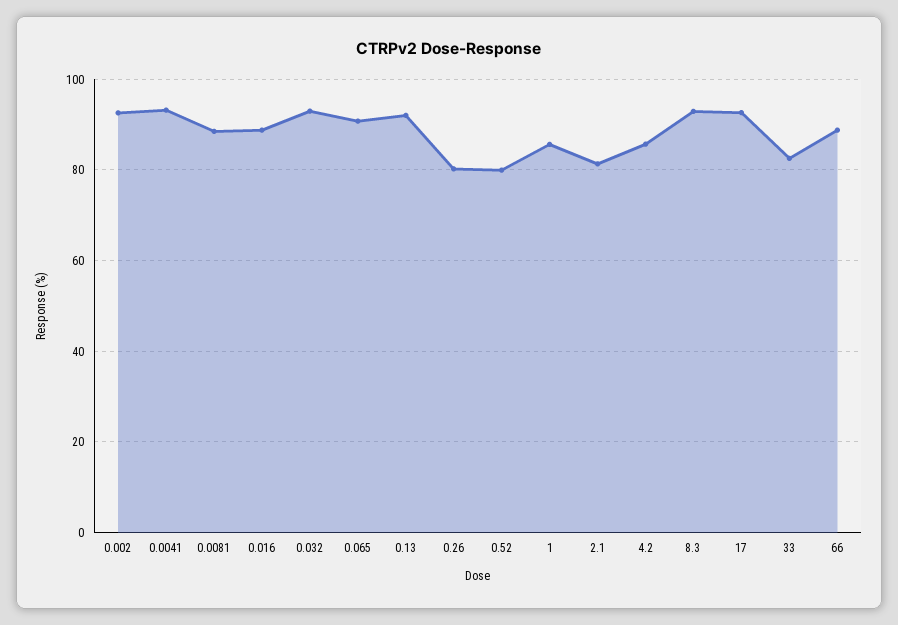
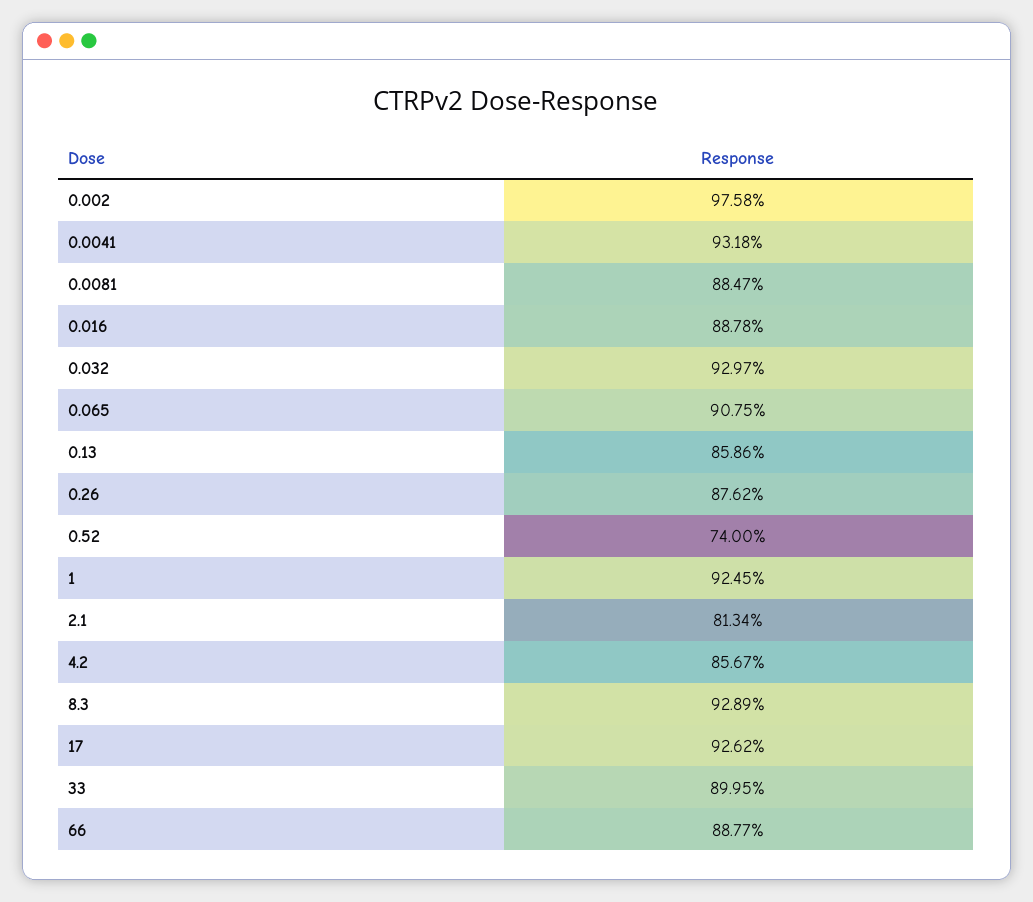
0.002: 92 -> 97.58
0.13: 92 -> 85.86
0.26: 80 -> 87.62
0.52: 80 -> 74
1: 86 -> 92.45
33: 82 -> 89.95

